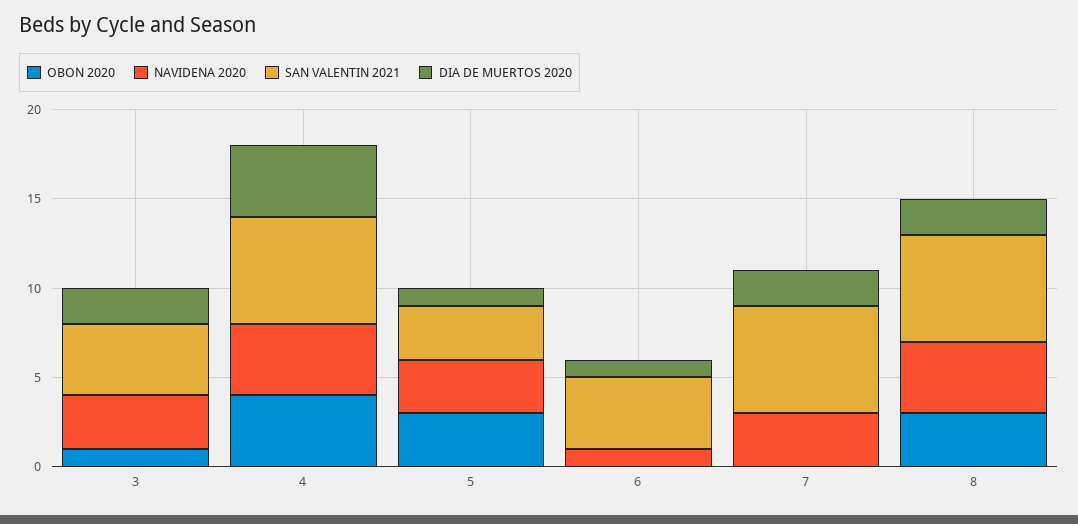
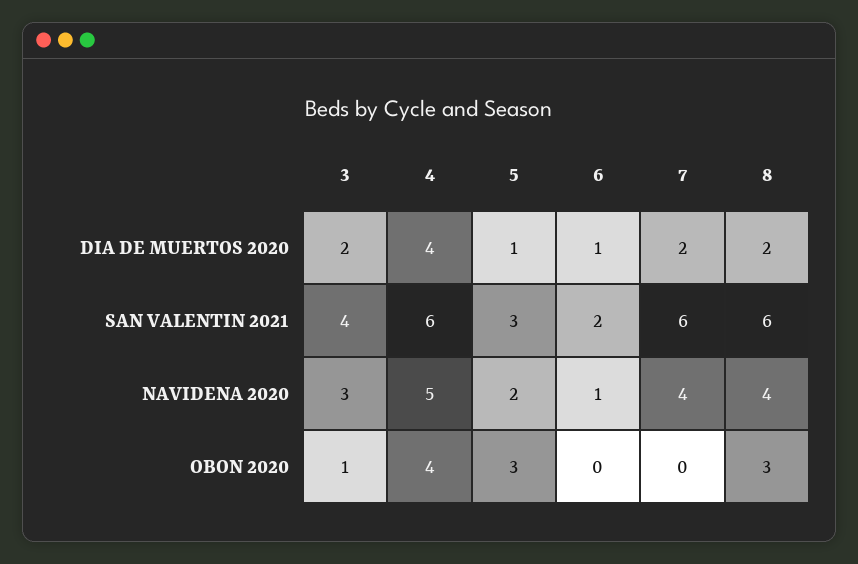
NAVIDENA 2020, 4: 4 -> 5
NAVIDENA 2020, 5: 3 -> 2
SAN VALENTIN 2021, 6: 4 -> 2
NAVIDENA 2020, 7: 3 -> 4

